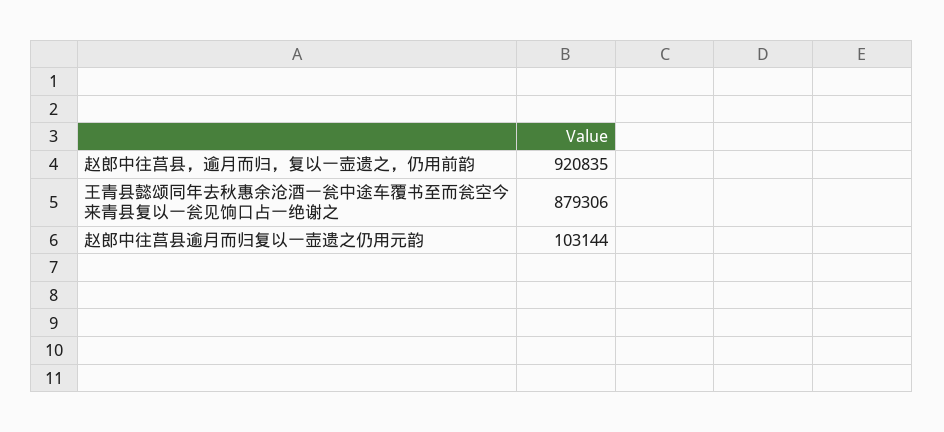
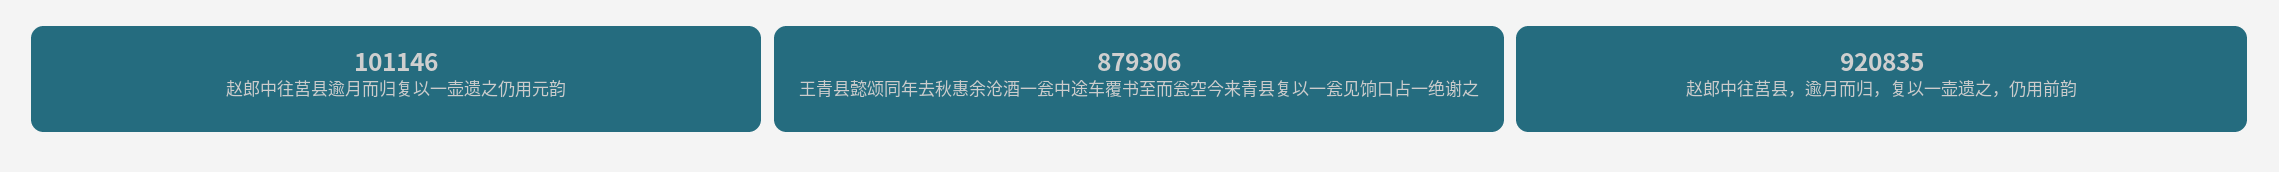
赵郎中往莒县逾月而归复以一壶遗之仍用元韵: 103144 -> 101146

